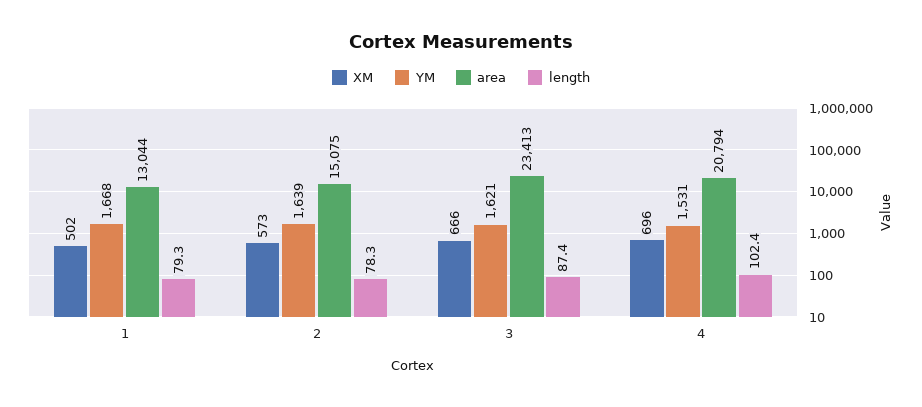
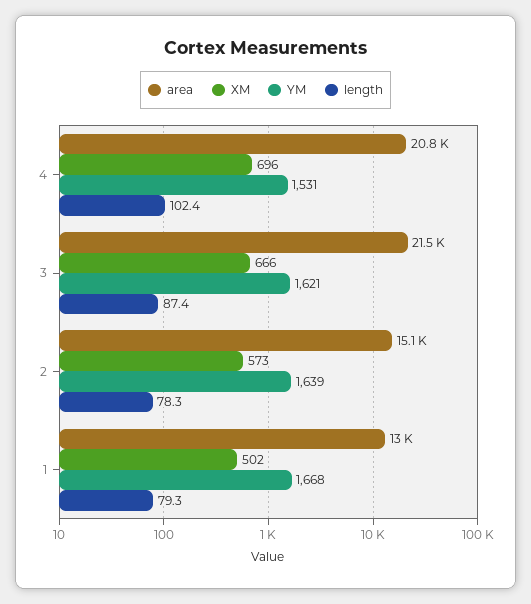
area, 3: 23413 -> 21500

